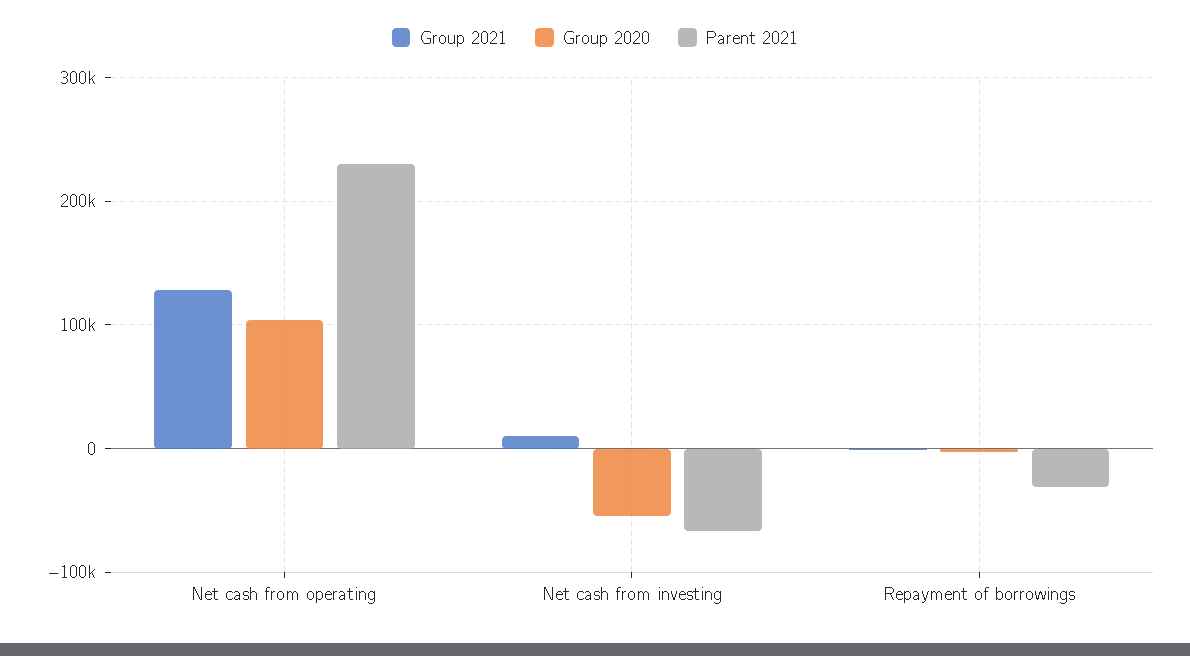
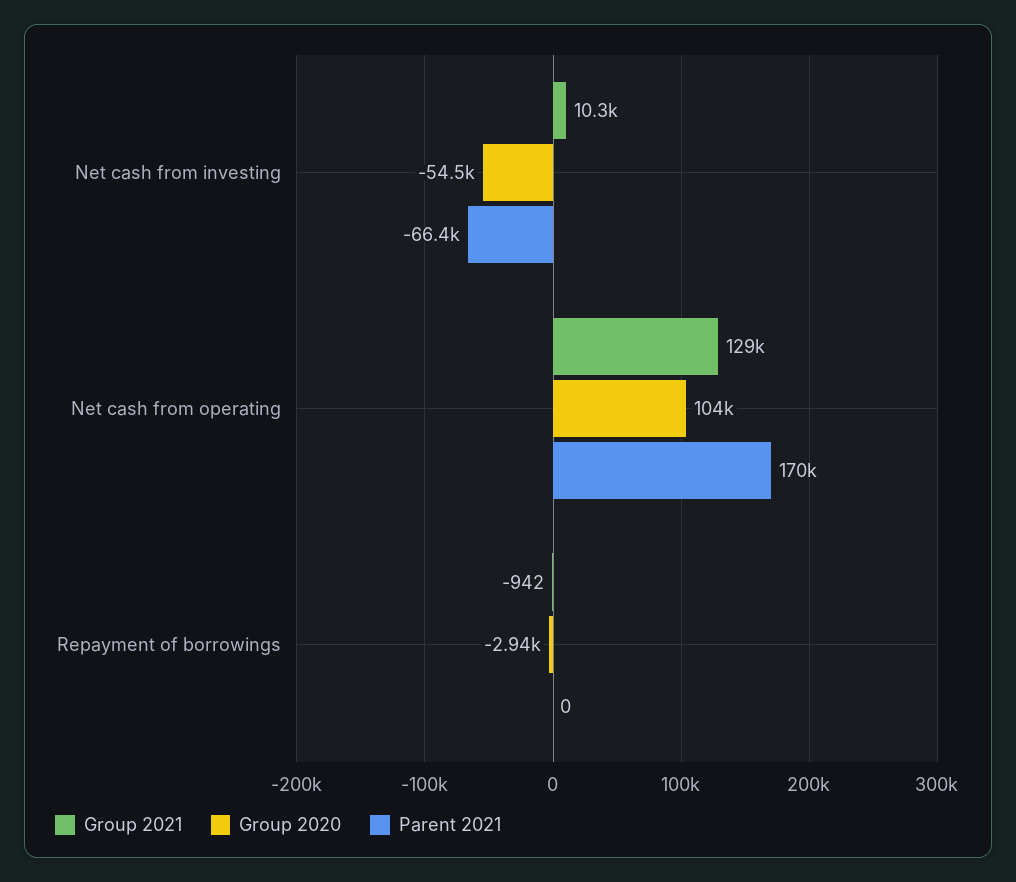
Parent 2021, Net cash from operating: 230000 -> 170000
Parent 2021, Repayment of borrowings: -30000 -> 0

